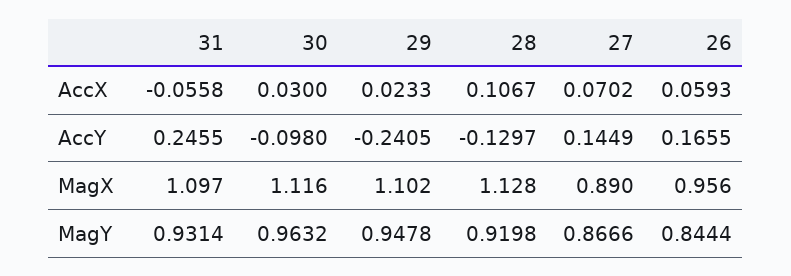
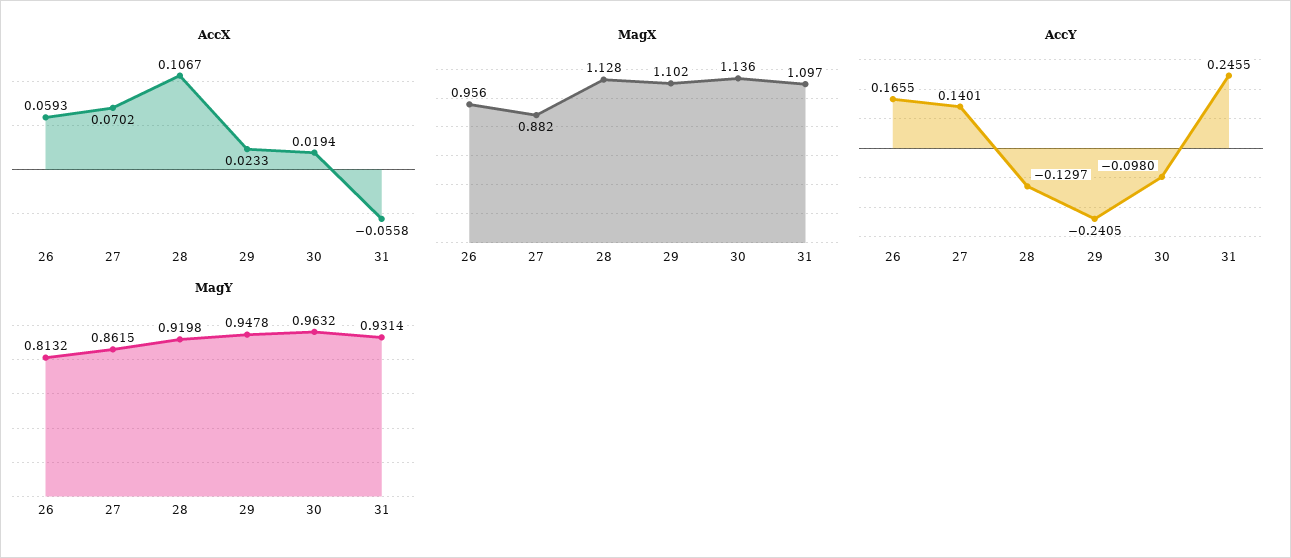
AccX, 30: 0.03 -> 0.0194
AccY, 27: 0.1449 -> 0.1401
MagX, 30: 1.116 -> 1.136
MagX, 27: 0.89 -> 0.882
MagY, 27: 0.8666 -> 0.8615
MagY, 26: 0.8444 -> 0.8132

